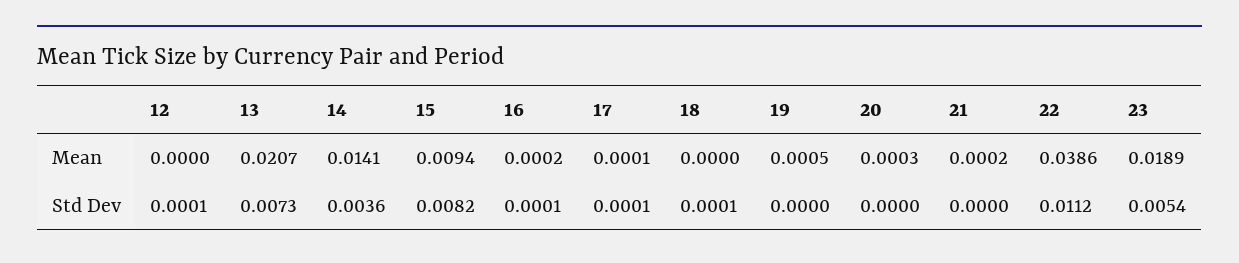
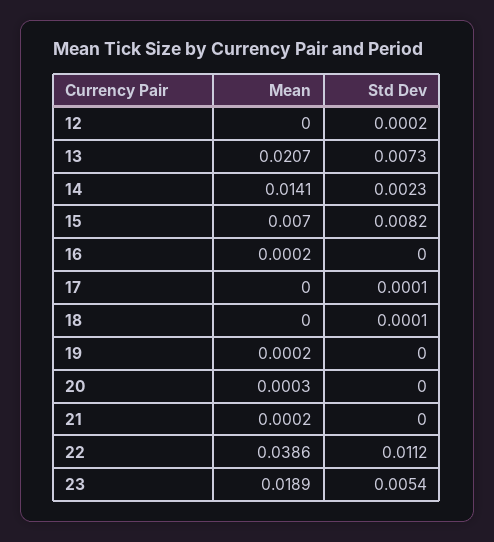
15, Mean: 0.0094 -> 0.007
17, Mean: 0.0001 -> 0
19, Mean: 0.0005 -> 0.0002
12, Std Dev: 0.0001 -> 0.0002
14, Std Dev: 0.0036 -> 0.0023
16, Std Dev: 0.0001 -> 0

